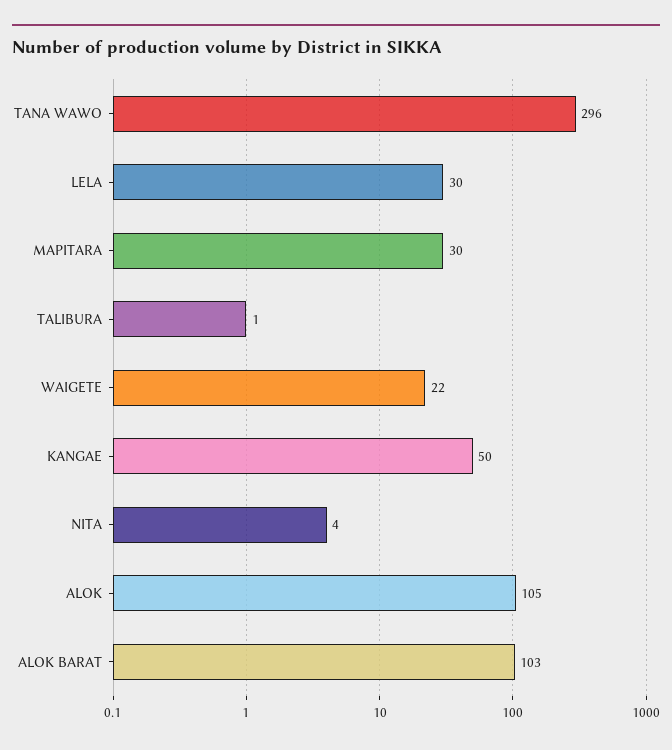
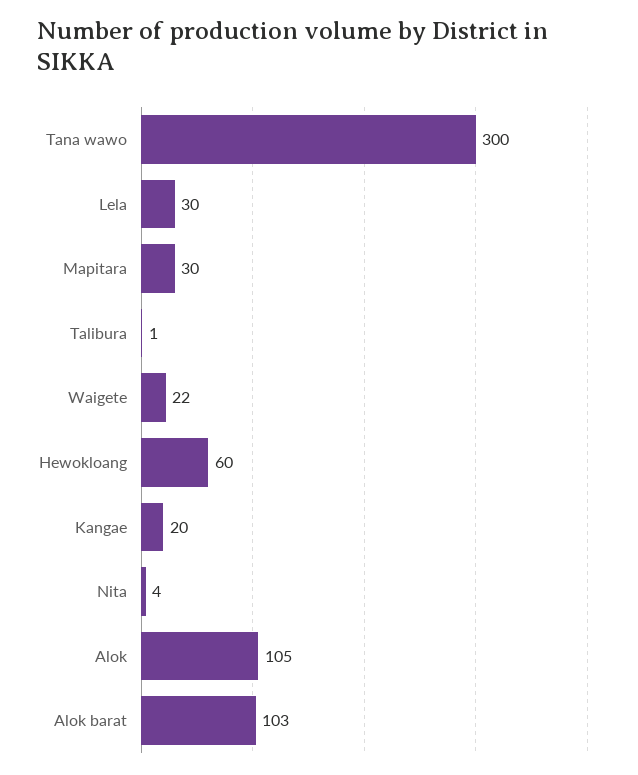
TANA WAWO: 296 -> 300
KANGAE: 50 -> 20
Hewokloang: none -> 60

